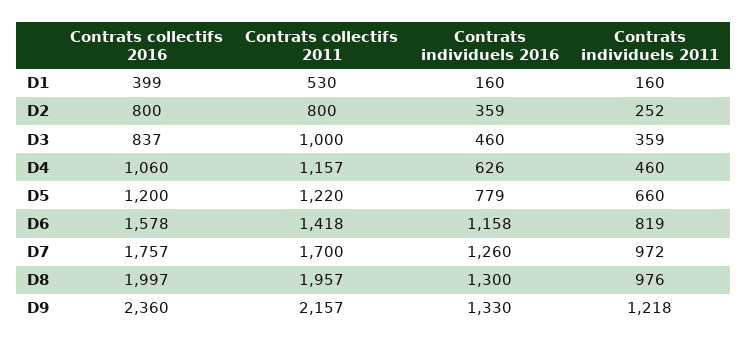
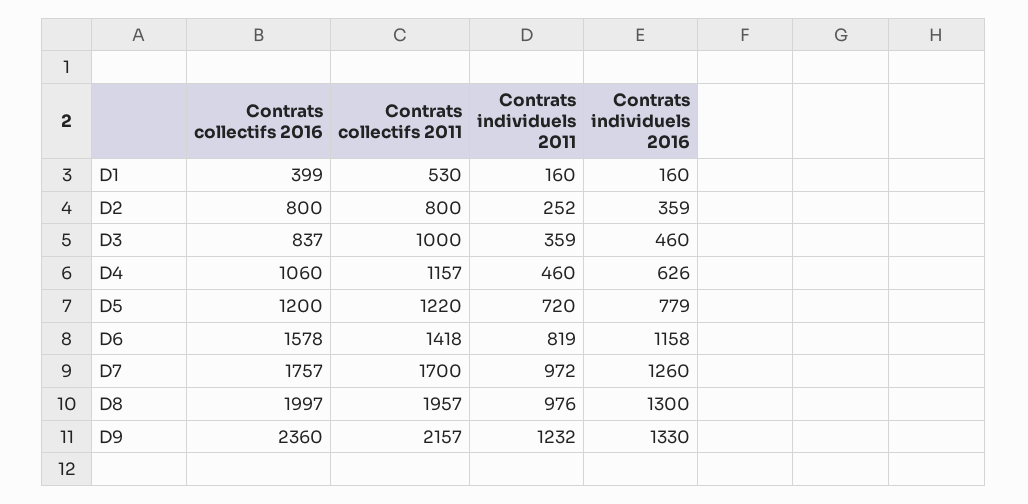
Contrats individuels 2011, D5: 660 -> 720
Contrats individuels 2011, D9: 1218 -> 1232

